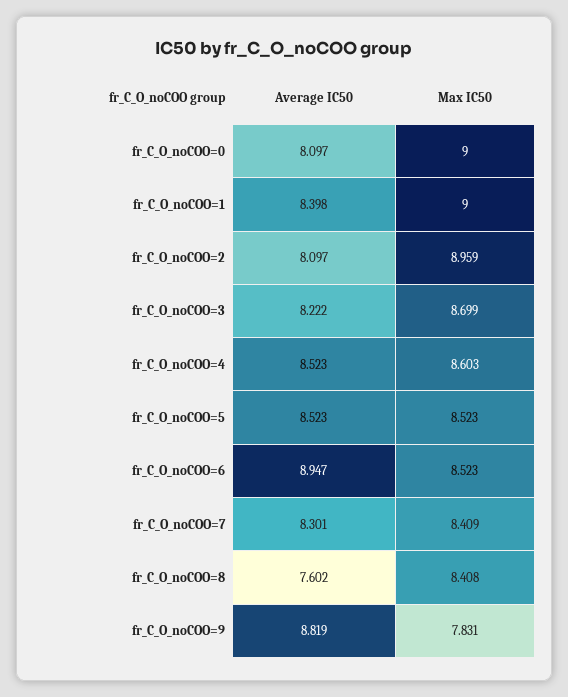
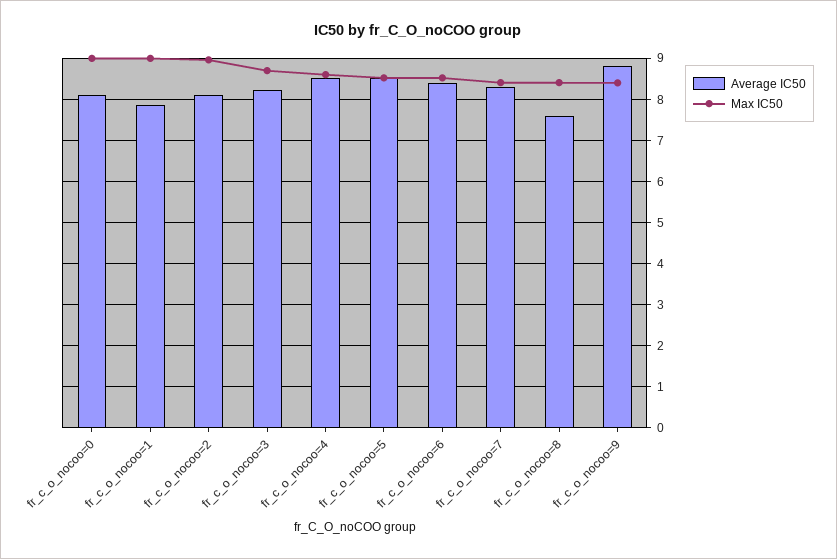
Average IC50, fr_C_O_noCOO=1: 8.398 -> 7.8
Average IC50, fr_C_O_noCOO=6: 8.947 -> 8.4
Max IC50, fr_C_O_noCOO=9: 7.831 -> 8.4

